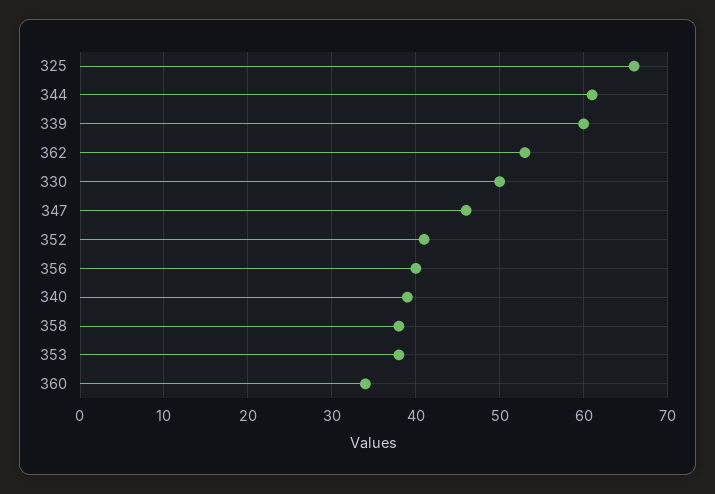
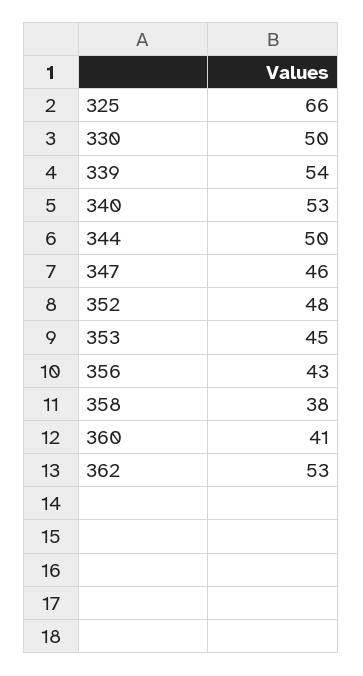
344: 61 -> 50
339: 60 -> 54
352: 41 -> 48
356: 40 -> 43
340: 39 -> 53
353: 38 -> 45
360: 34 -> 41

